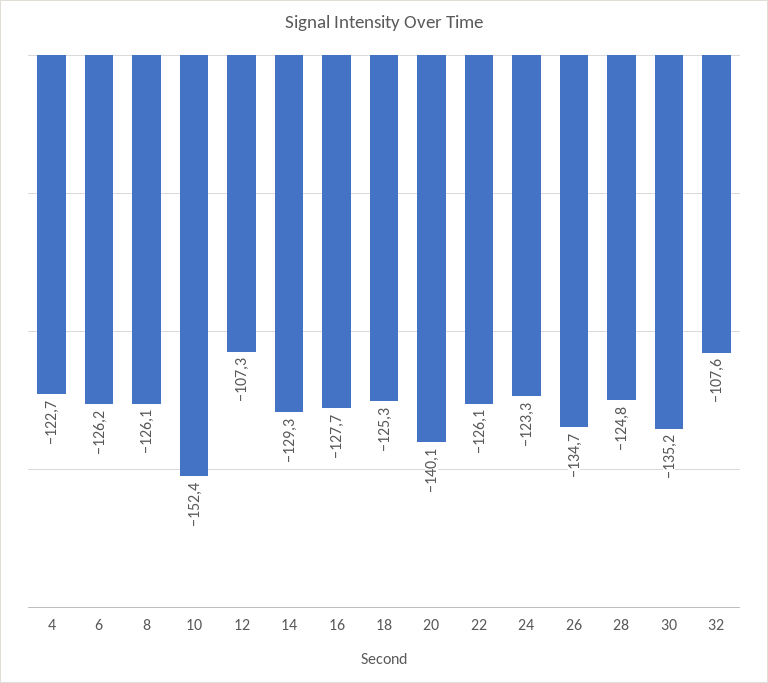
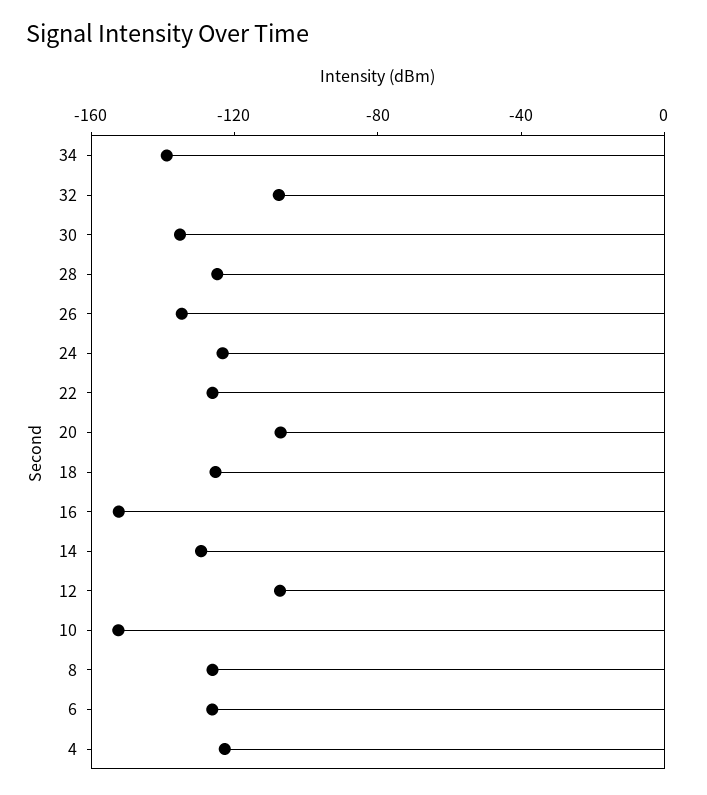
16: -127.7 -> -150
20: -140.1 -> -110
34: none -> -140

